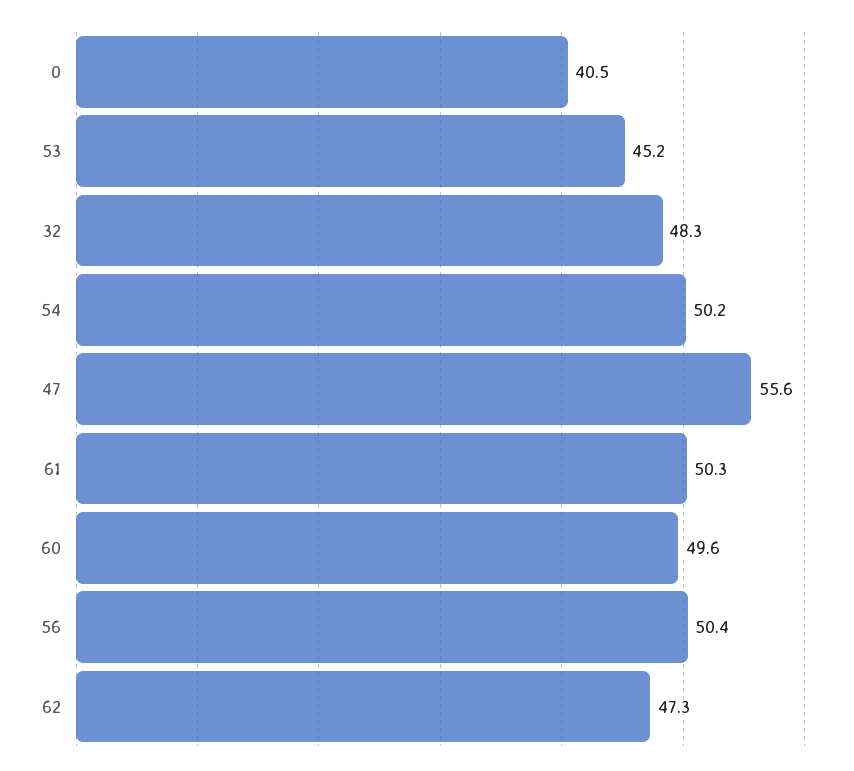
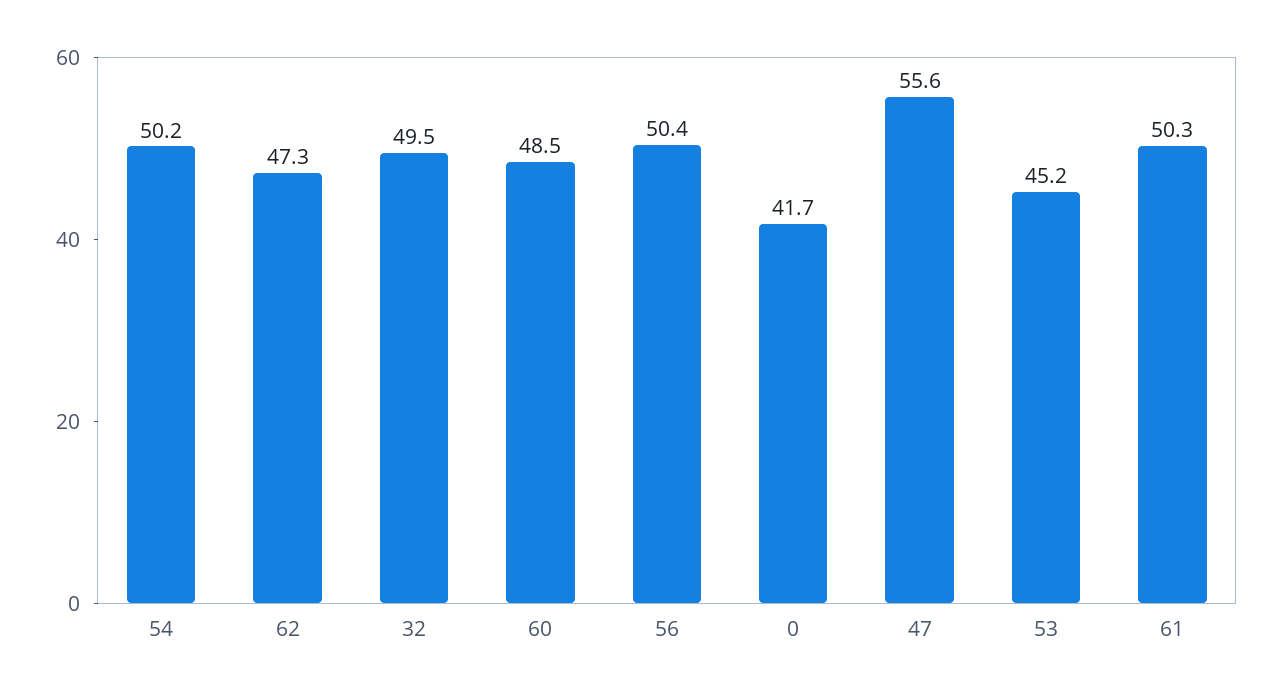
0: 40.5 -> 41.7
32: 48.3 -> 49.5
60: 49.6 -> 48.5

